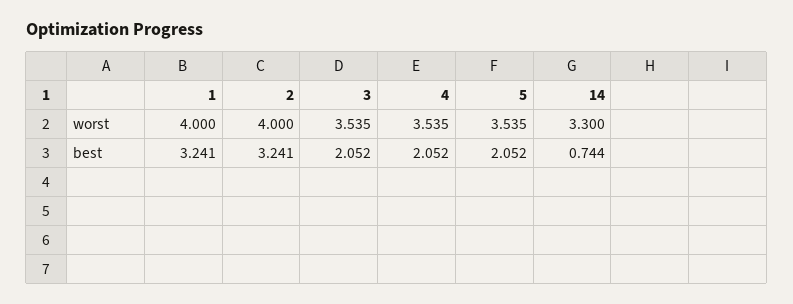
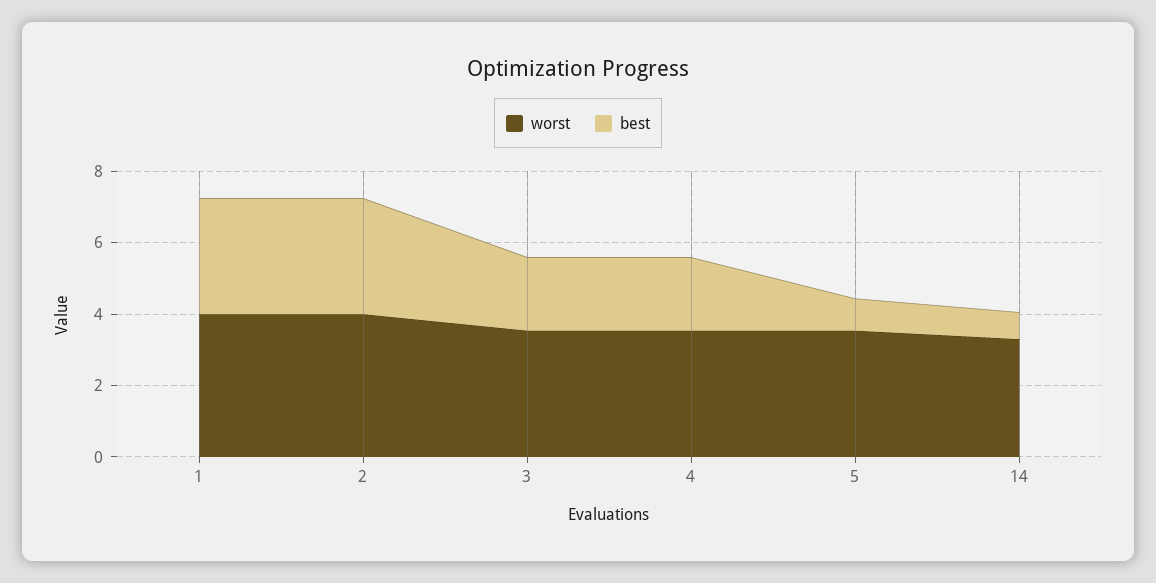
best, 5: 2.052 -> 1

